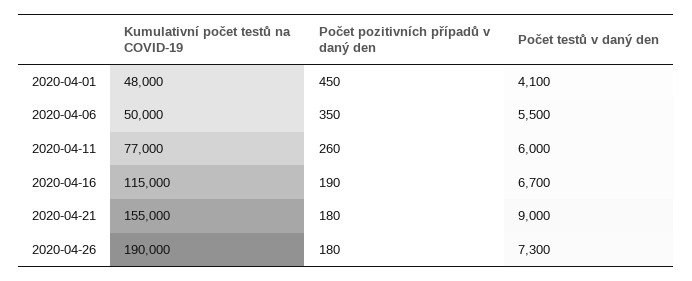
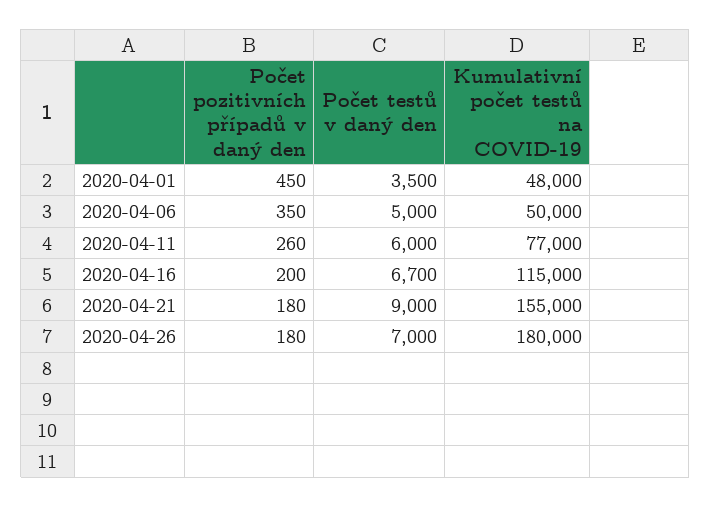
Počet testů v daný den, 2020-04-01: 4100 -> 3500
Počet testů v daný den, 2020-04-06: 5500 -> 5000
Počet pozitivních případů v daný den, 2020-04-16: 190 -> 200
Kumulativní počet testů na COVID-19, 2020-04-26: 190000 -> 180000
Počet testů v daný den, 2020-04-26: 7300 -> 7000

